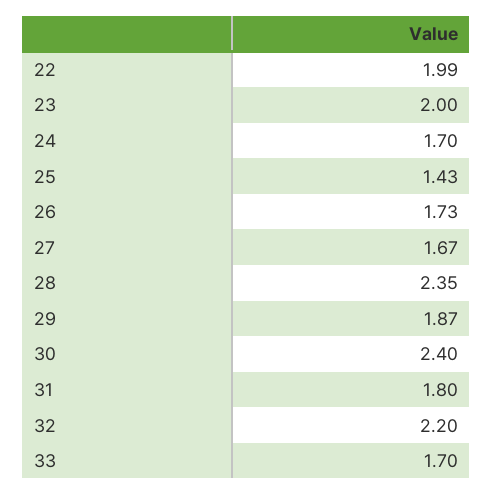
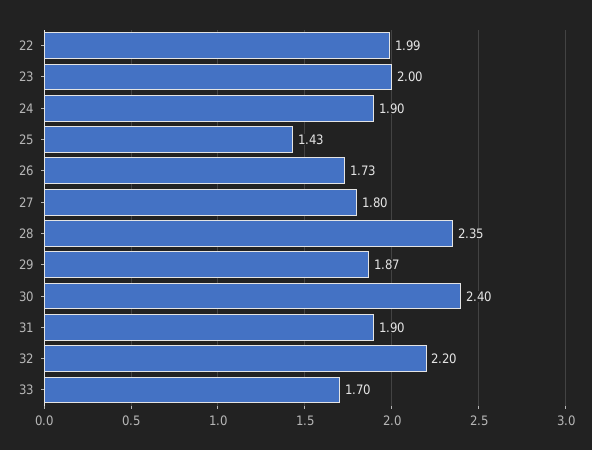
24: 1.7 -> 1.9
27: 1.67 -> 1.8
31: 1.8 -> 1.9

